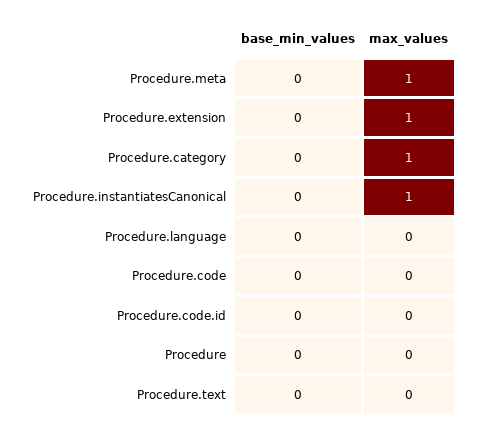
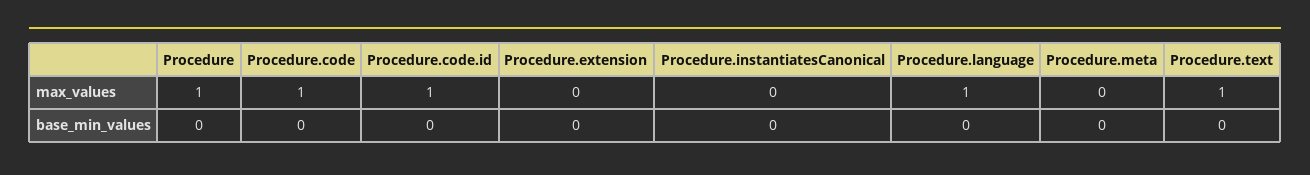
max_values, Procedure.meta: 1 -> 0
max_values, Procedure.extension: 1 -> 0
base_min_values, Procedure.category: 0 -> none
max_values, Procedure.category: 1 -> none
max_values, Procedure.instantiatesCanonical: 1 -> 0
max_values, Procedure.language: 0 -> 1
max_values, Procedure.code: 0 -> 1
max_values, Procedure.code.id: 0 -> 1
max_values, Procedure: 0 -> 1
max_values, Procedure.text: 0 -> 1

